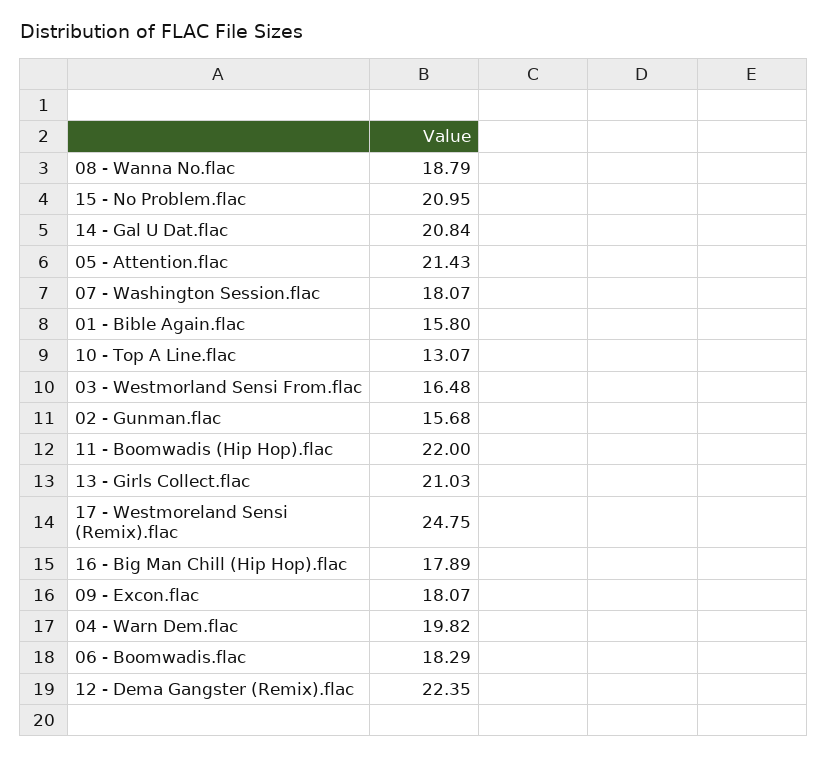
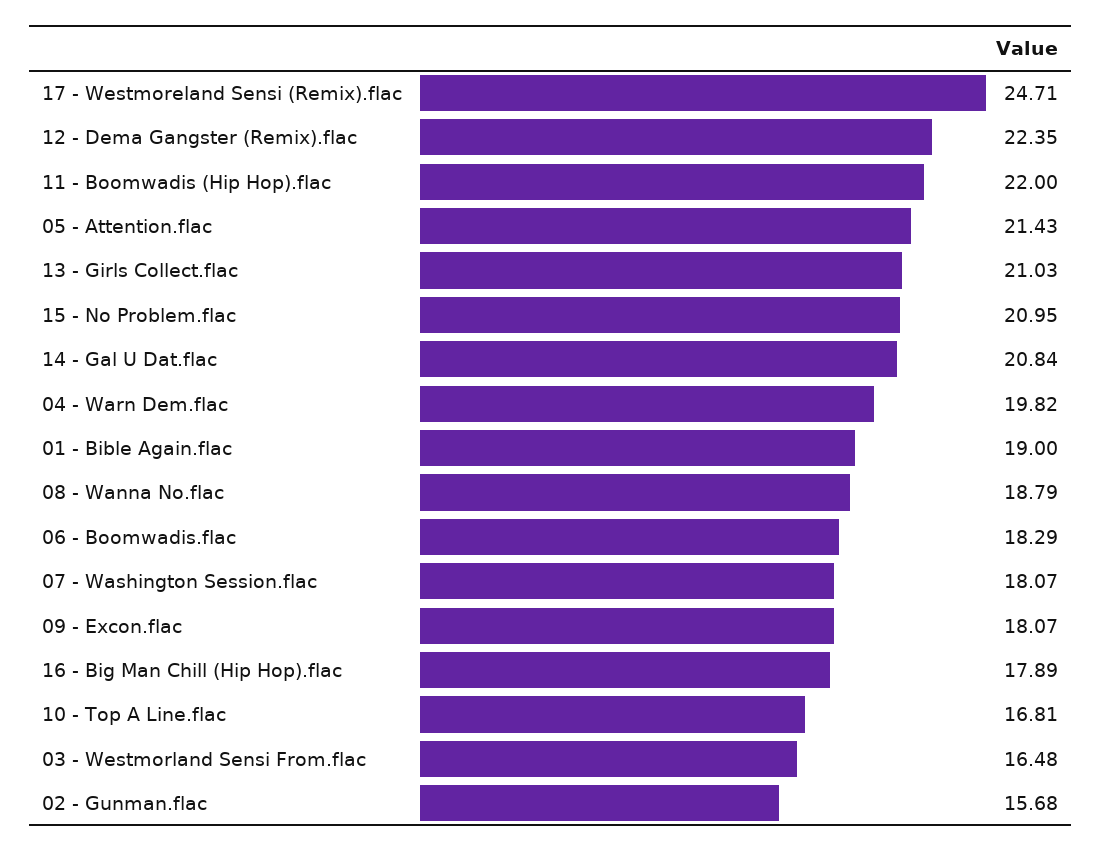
01 - Bible Again.flac: 15.8 -> 19
10 - Top A Line.flac: 13.07 -> 16.81
17 - Westmoreland Sensi (Remix).flac: 24.75 -> 24.71

